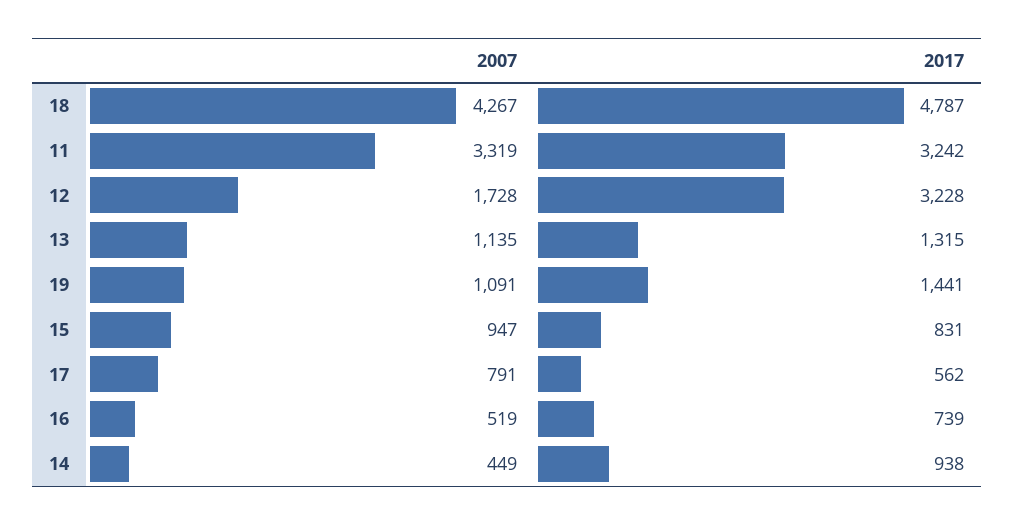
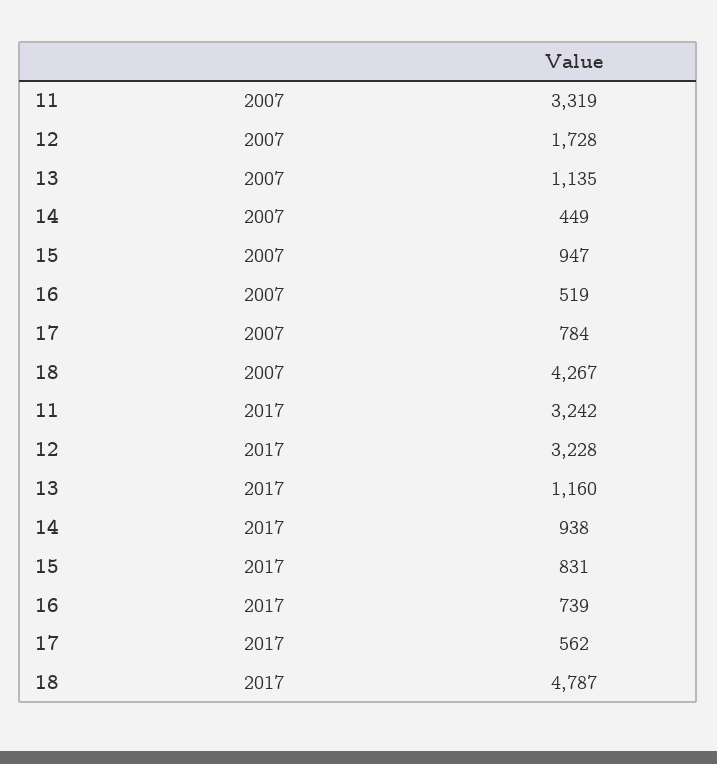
2017, 13: 1315 -> 1160
2007, 19: 1091 -> none
2017, 19: 1441 -> none
2007, 17: 791 -> 784

